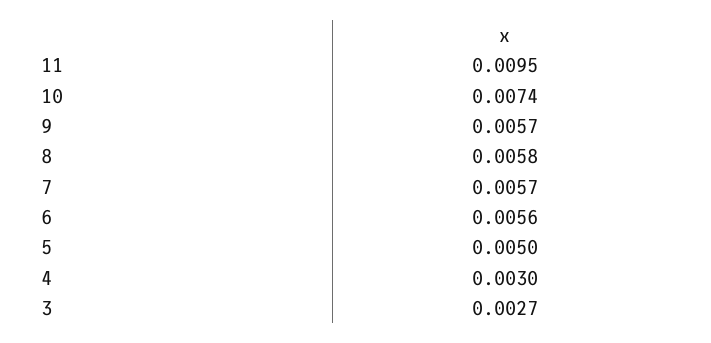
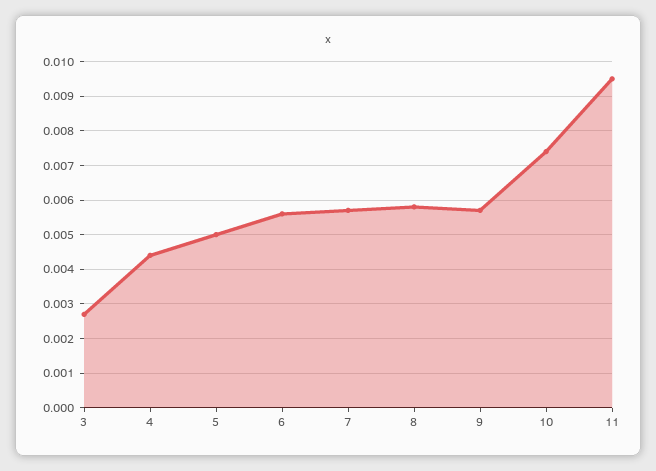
4: 0.003 -> 0.0045

